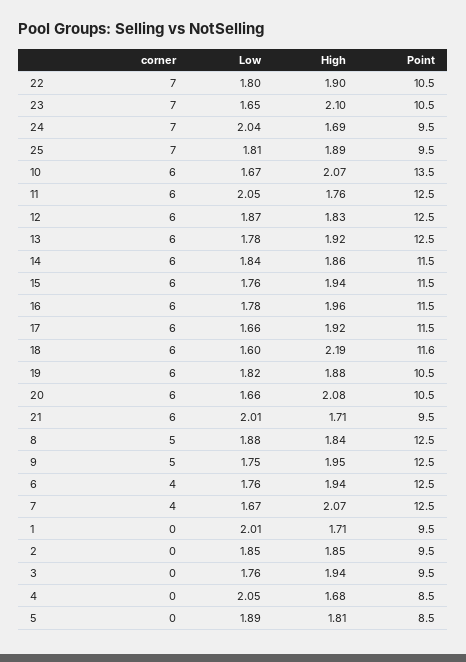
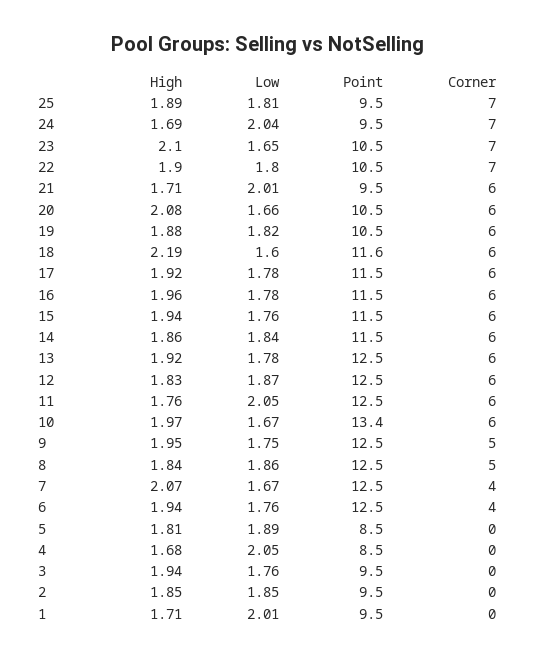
High, 10: 2.07 -> 1.97
Point, 10: 13.5 -> 13.4
Low, 17: 1.66 -> 1.78
Low, 8: 1.88 -> 1.86

